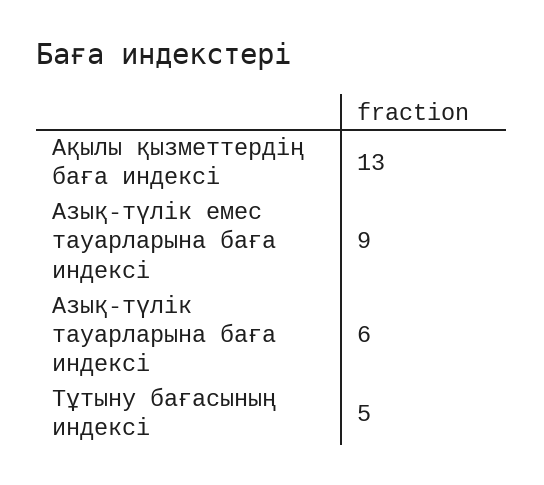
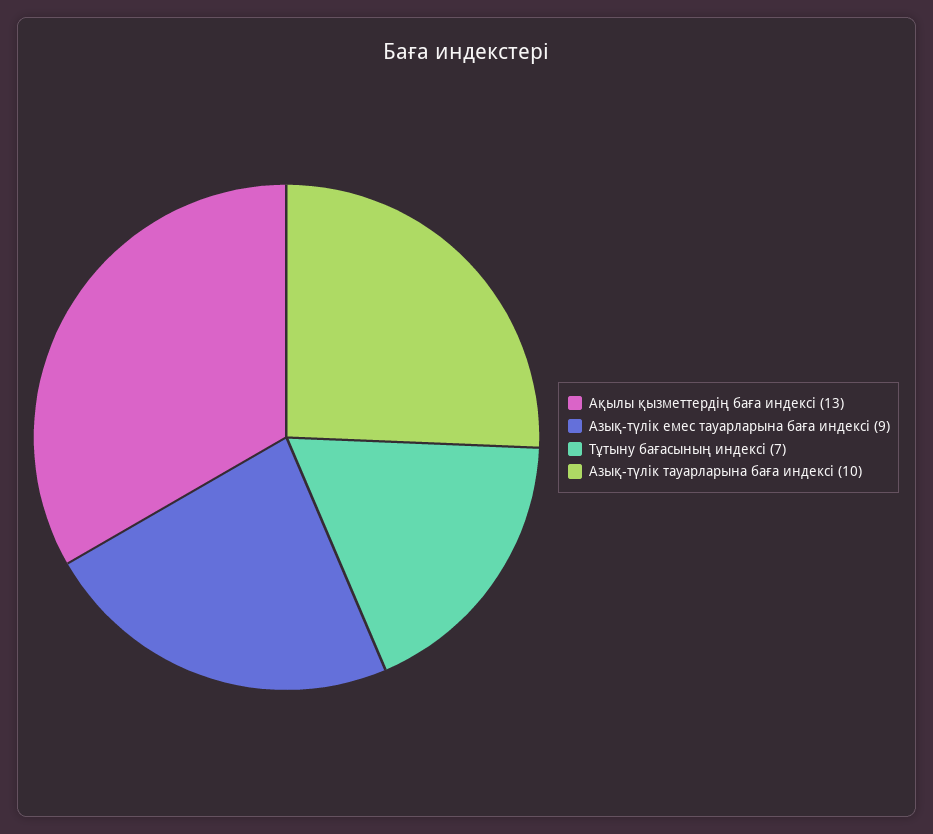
Азық-түлік тауарларына баға индексі: 6 -> 10
Тұтыну бағасының индексі: 5 -> 7

